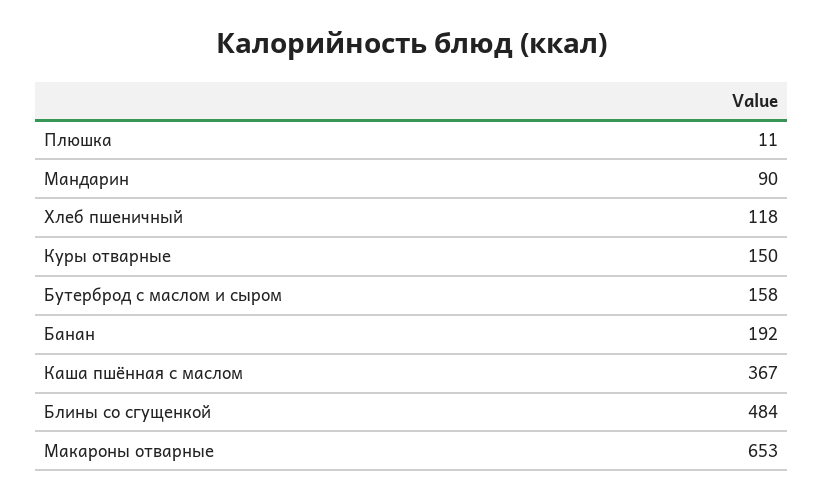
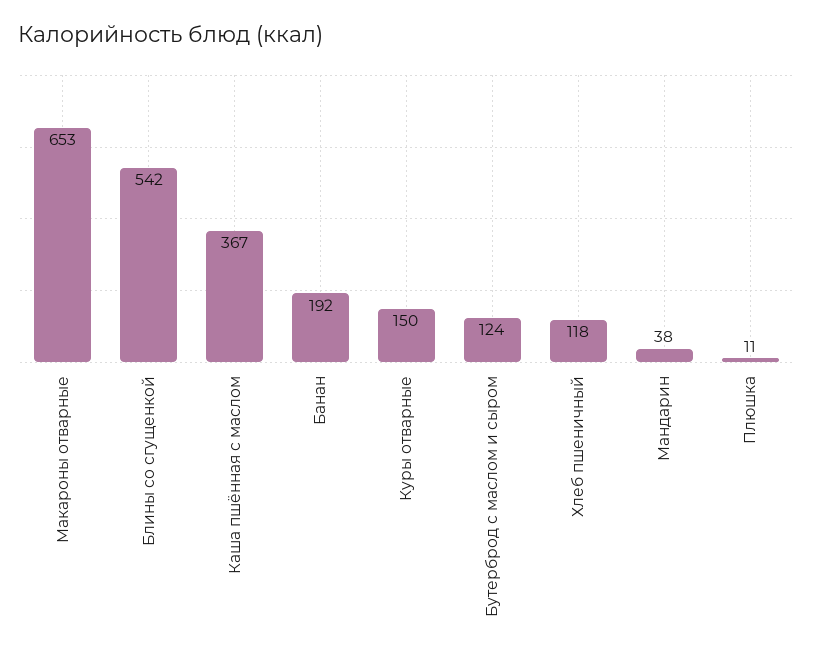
Мандарин: 90 -> 38
Бутерброд с маслом и сыром: 158 -> 124
Блины со сгущенкой: 484 -> 542

